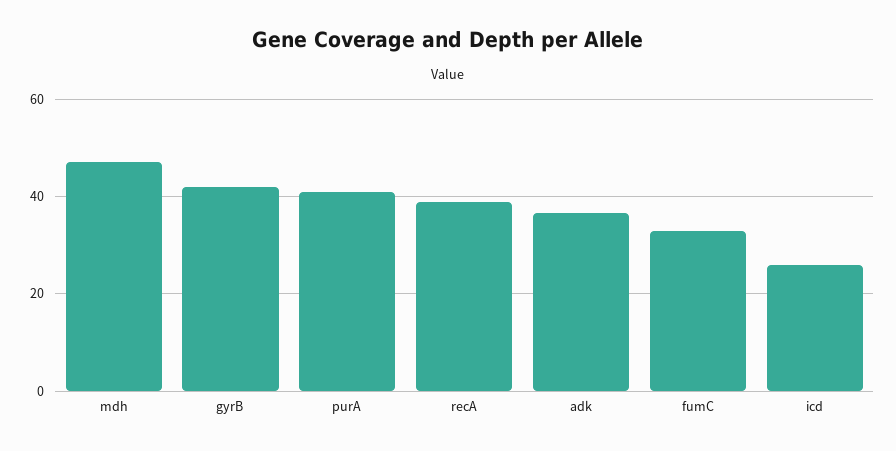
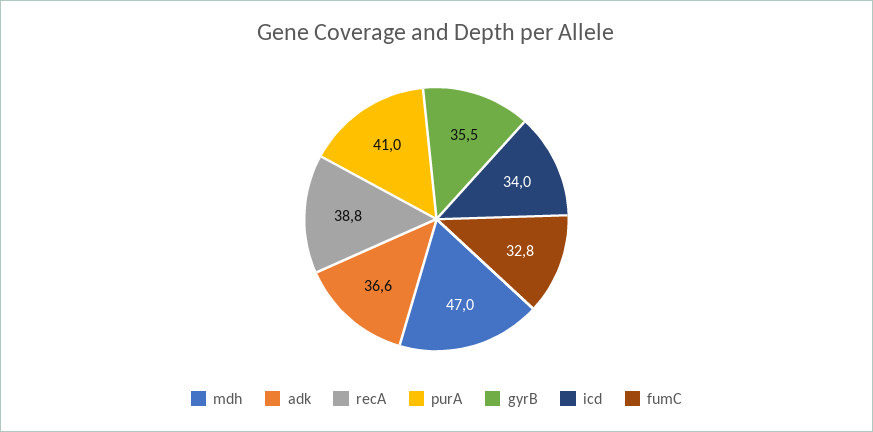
gyrB: 42 -> 35.5
icd: 26 -> 34

